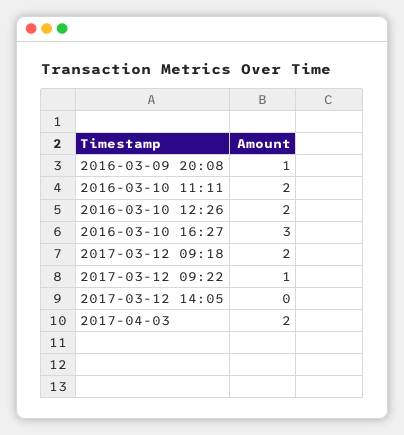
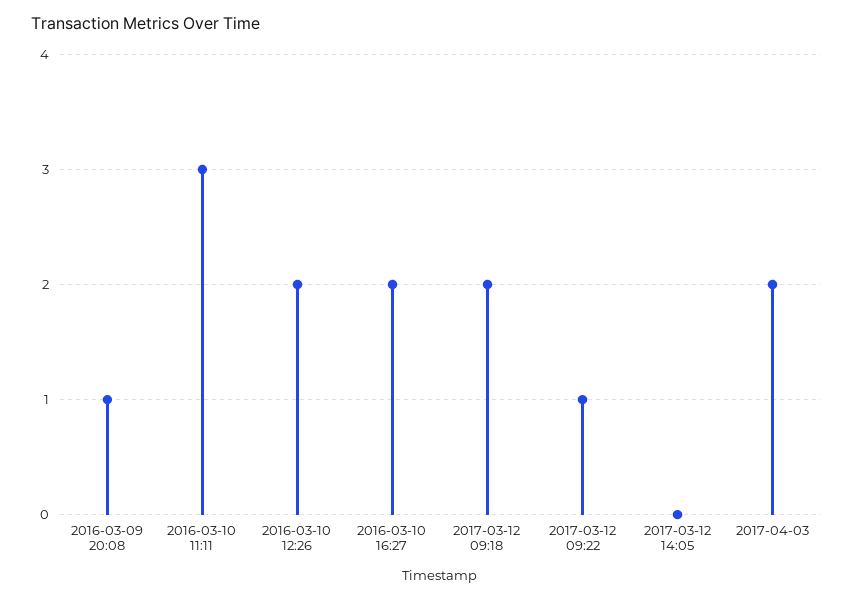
2016-03-10 11:11: 2 -> 3
2016-03-10 16:27: 3 -> 2

